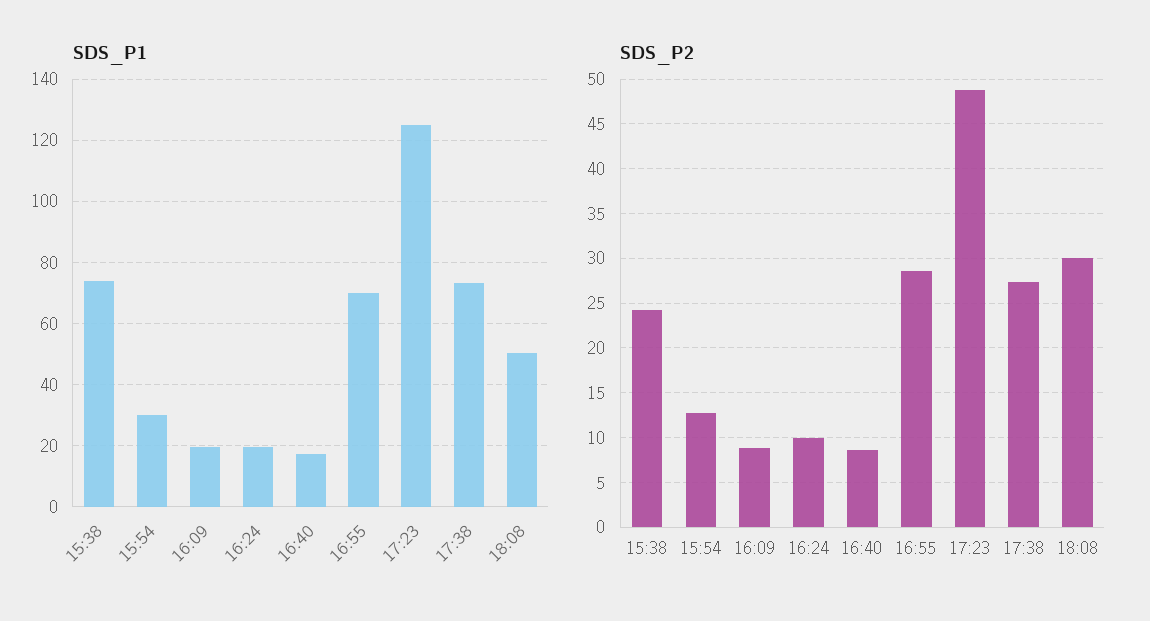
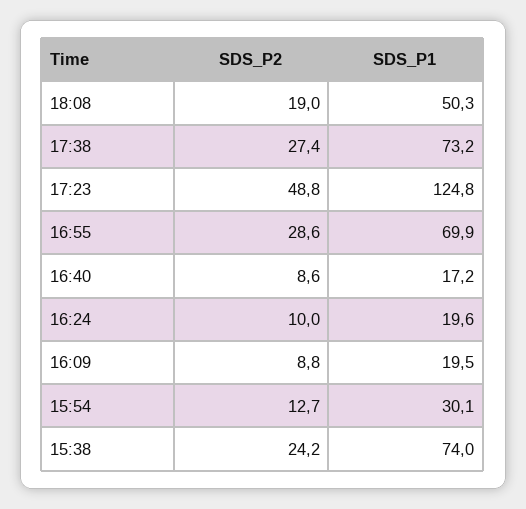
SDS_P2, 18:08: 30 -> 19

